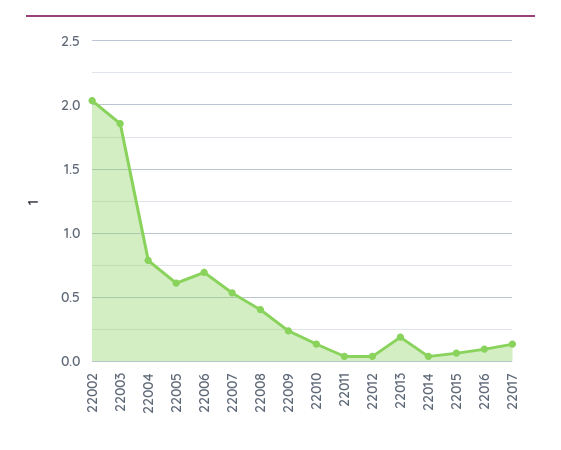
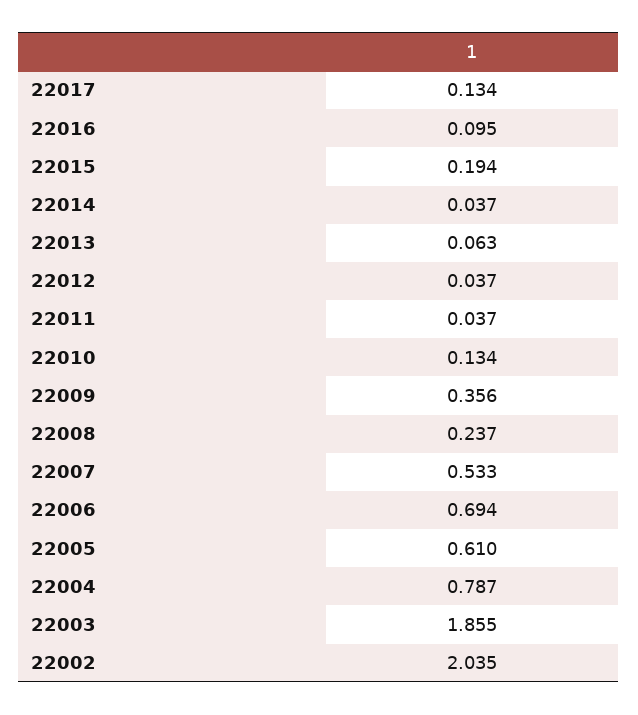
22008: 0.4 -> 0.237
22009: 0.25 -> 0.356
22013: 0.2 -> 0.063
22015: 0.05 -> 0.194

